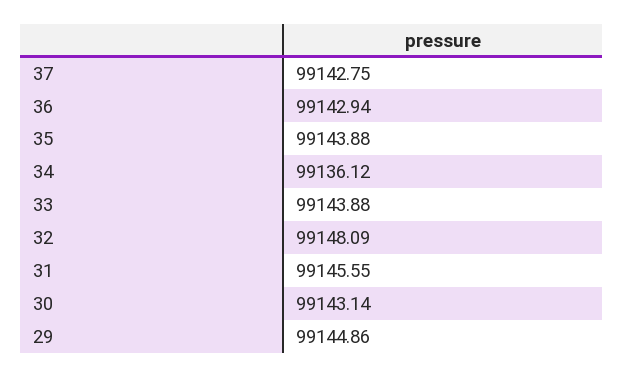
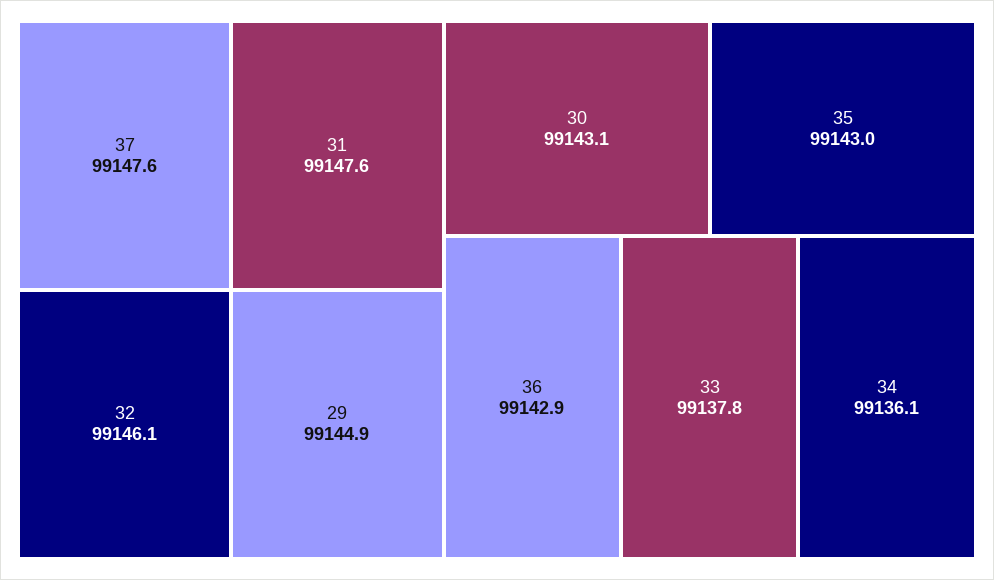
37: 99142.75 -> 99147.6
35: 99143.88 -> 99143
33: 99143.88 -> 99137.8
32: 99148.09 -> 99146.1
31: 99145.55 -> 99147.6

